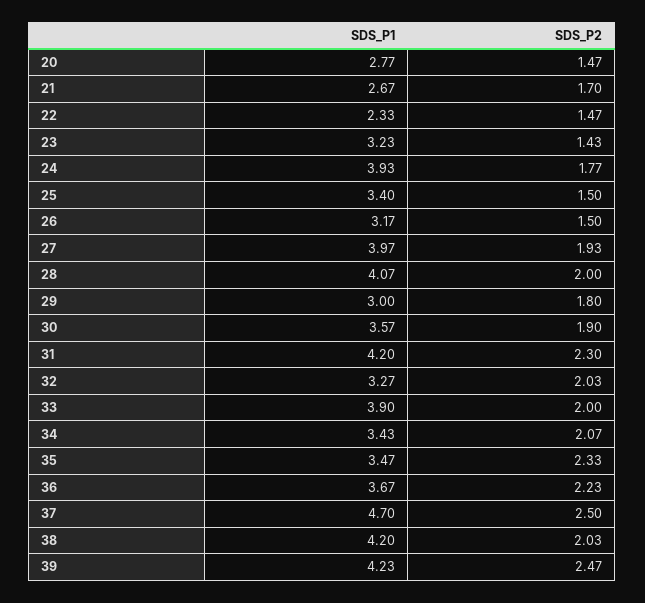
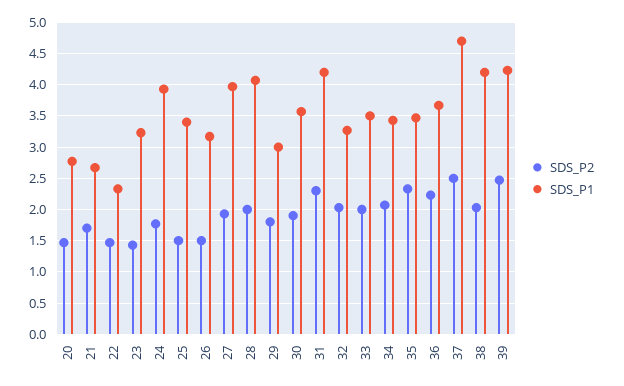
SDS_P1, 33: 3.9 -> 3.5

